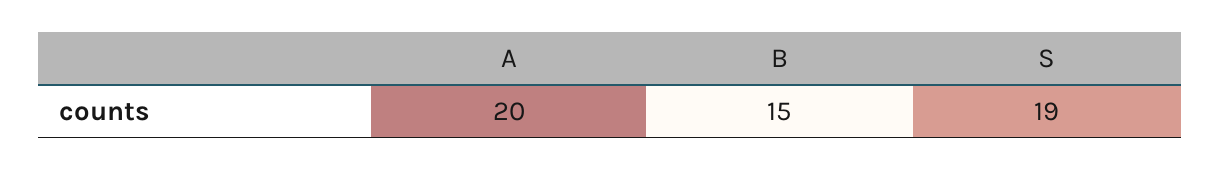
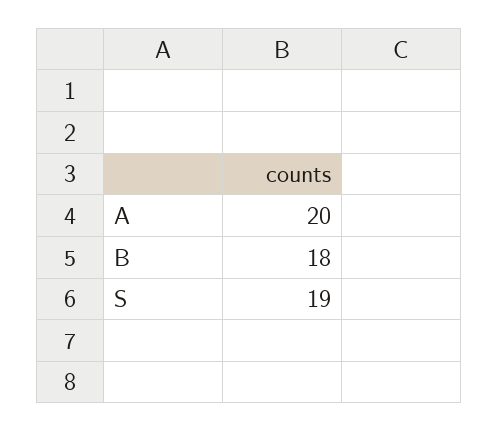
B: 15 -> 18

